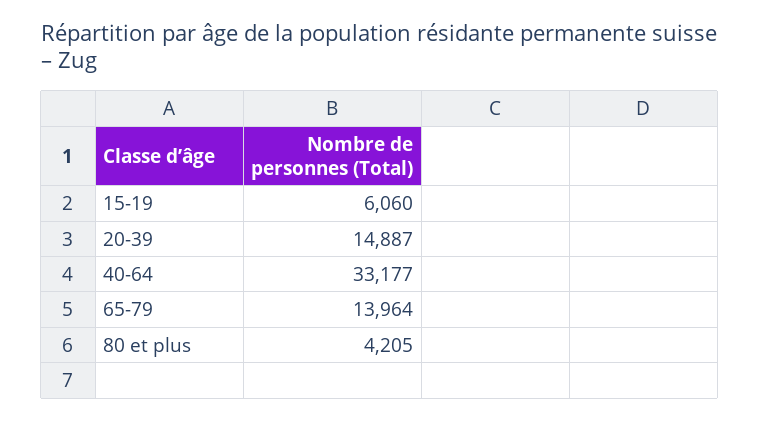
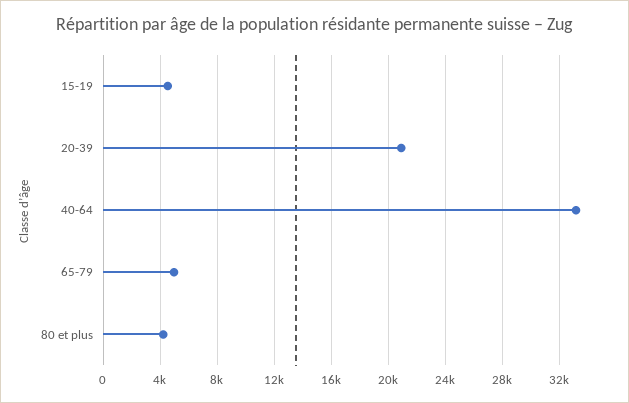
15-19: 6060 -> 4500
20-39: 14887 -> 21000
65-79: 13964 -> 5000

